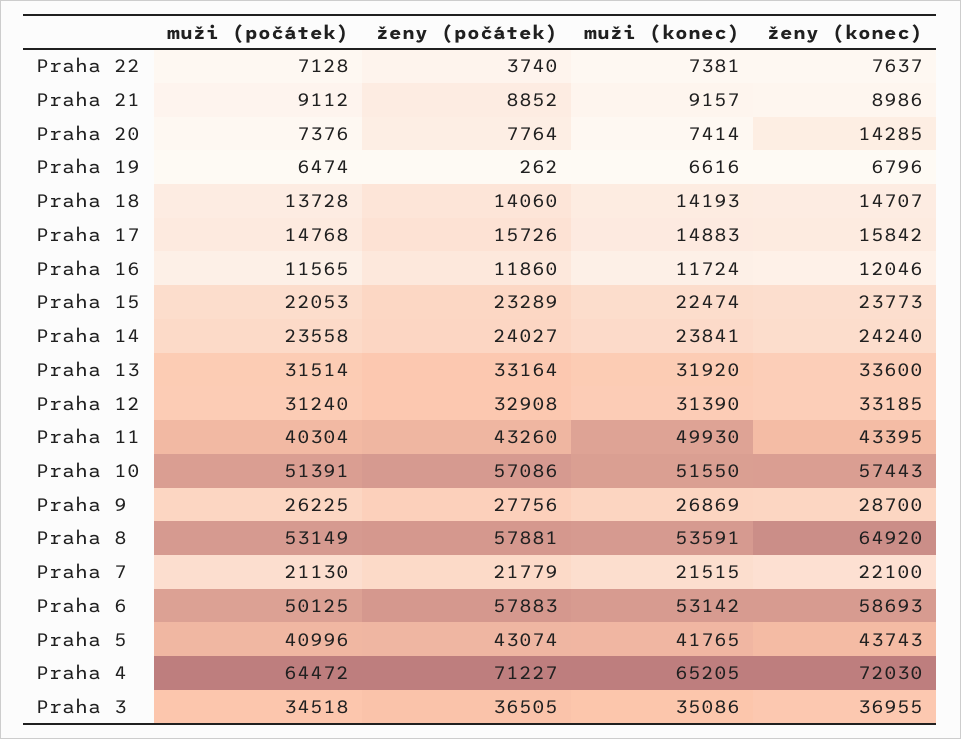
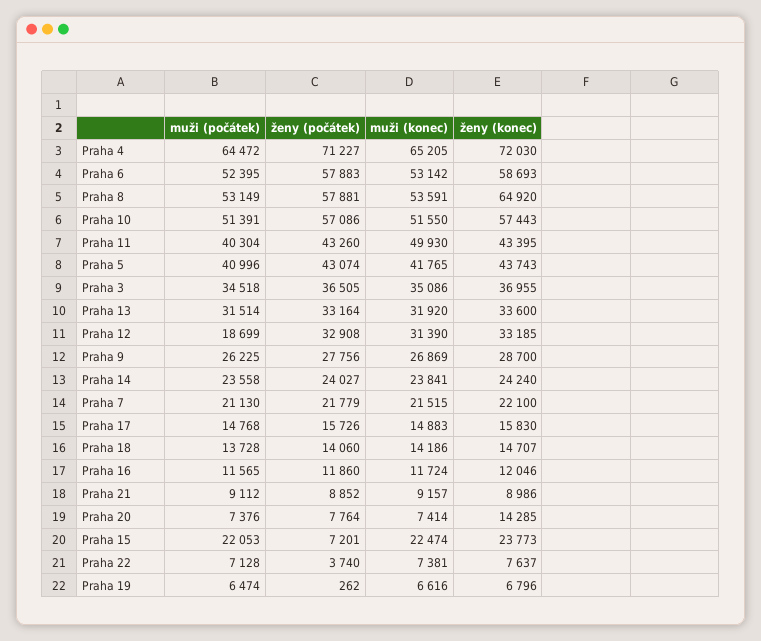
muži (konec), Praha 18: 14193 -> 14186
ženy (konec), Praha 17: 15842 -> 15830
ženy (počátek), Praha 15: 23289 -> 7201
muži (počátek), Praha 12: 31240 -> 18699
muži (počátek), Praha 6: 50125 -> 52395

